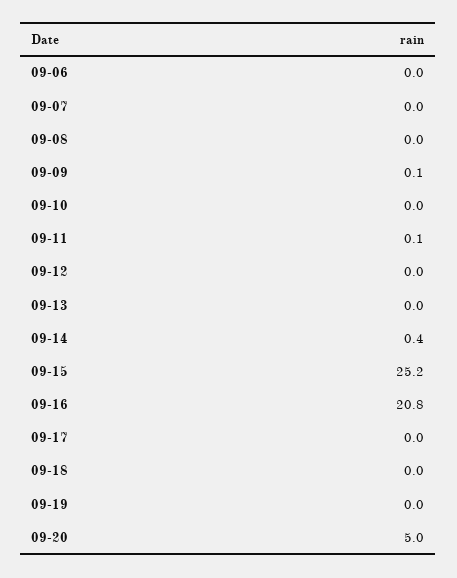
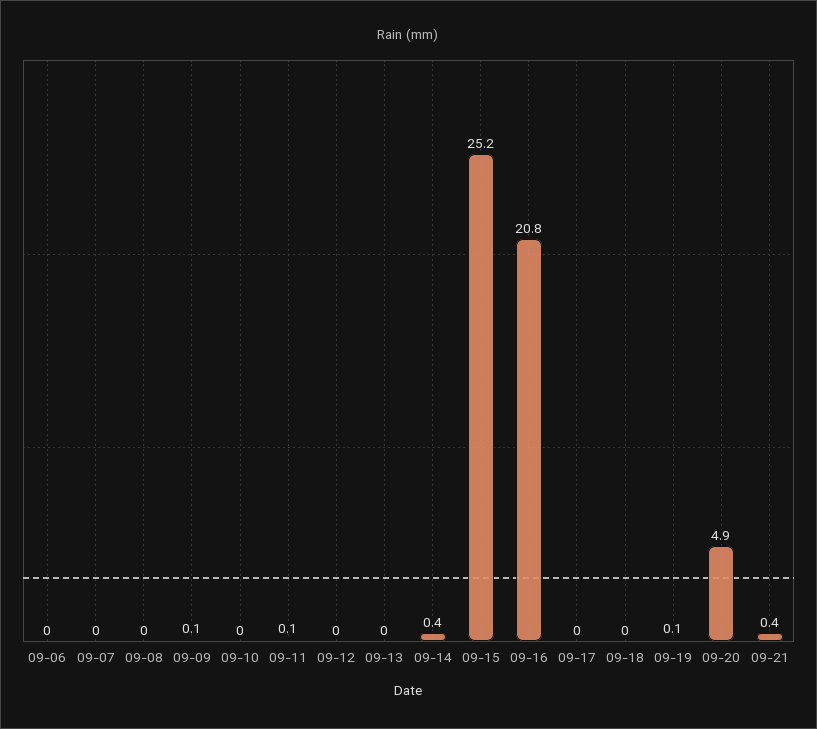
09-19: 0 -> 0.1
09-20: 5 -> 4.9
09-21: none -> 0.4

